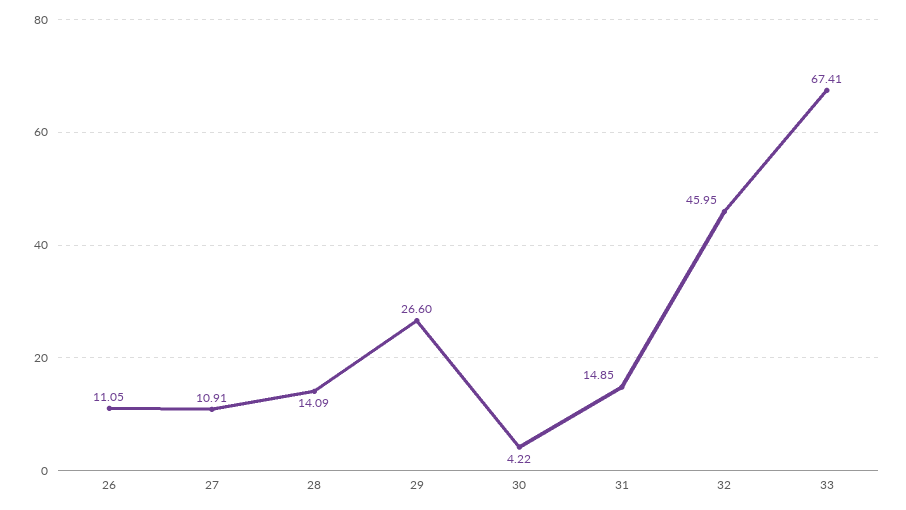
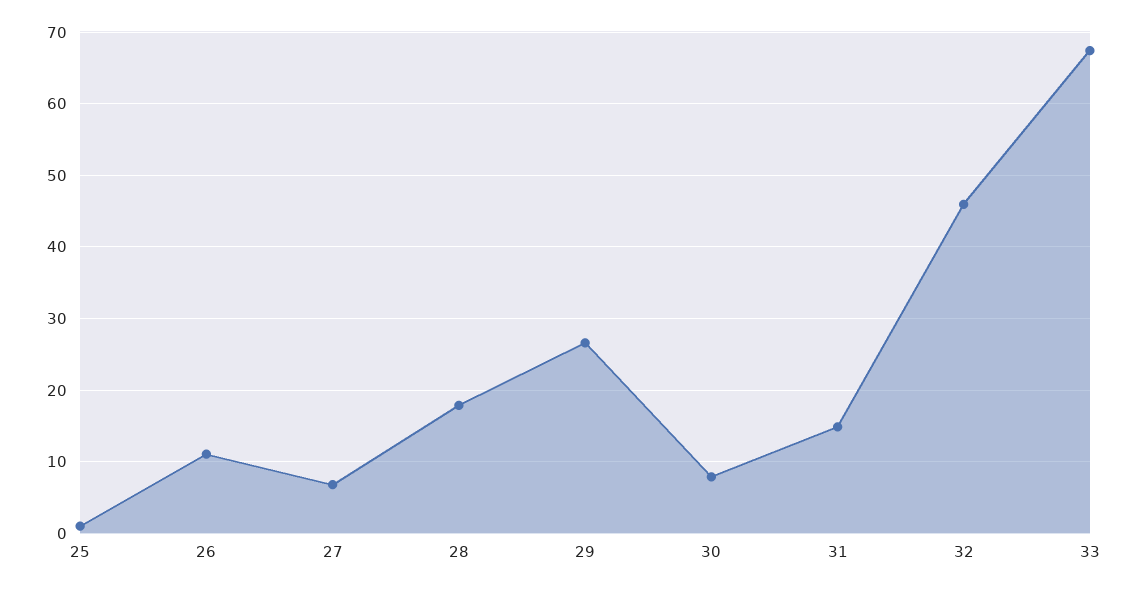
27: 10.91 -> 7
28: 14.09 -> 18
30: 4.22 -> 8
25: none -> 1

